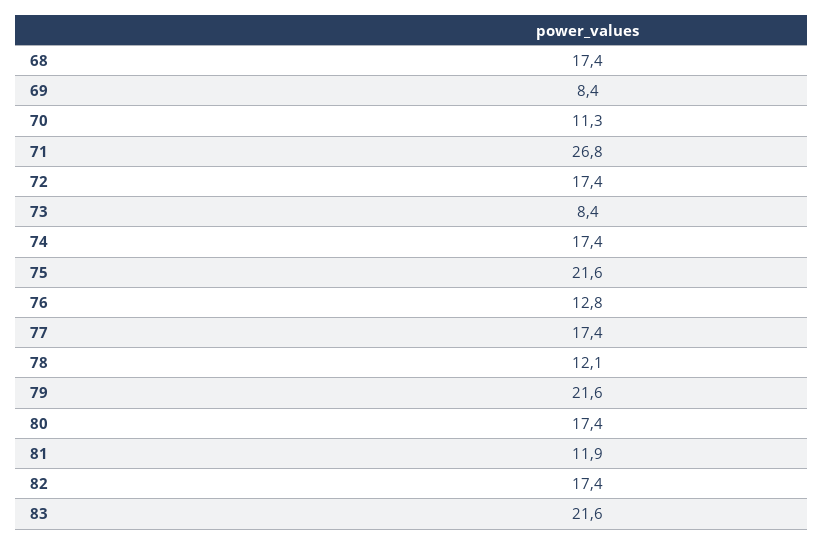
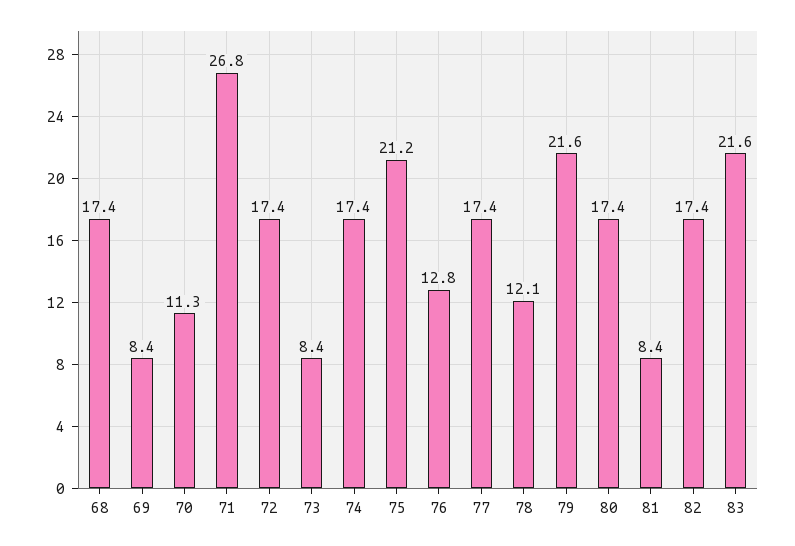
75: 21.6 -> 21.2
81: 11.9 -> 8.4

